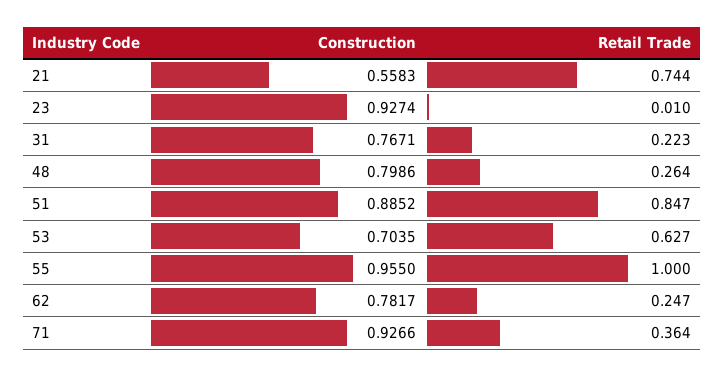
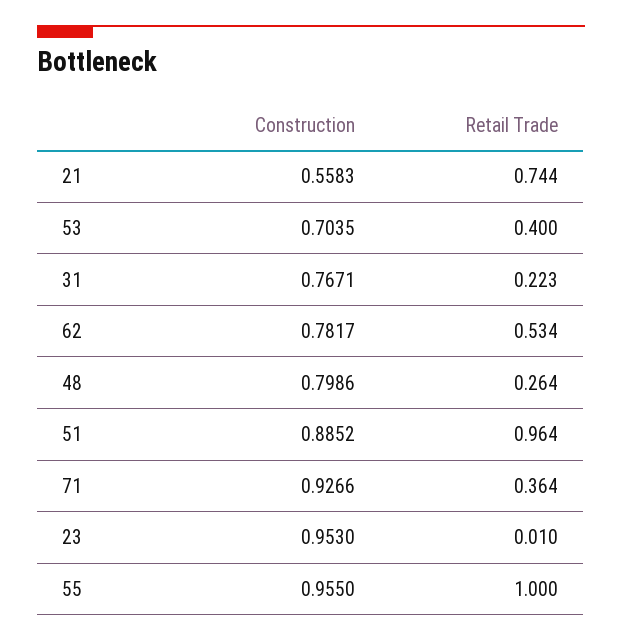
Construction, 23: 0.9274 -> 0.953
Retail Trade, 51: 0.847 -> 0.964
Retail Trade, 53: 0.627 -> 0.4
Retail Trade, 62: 0.247 -> 0.534

